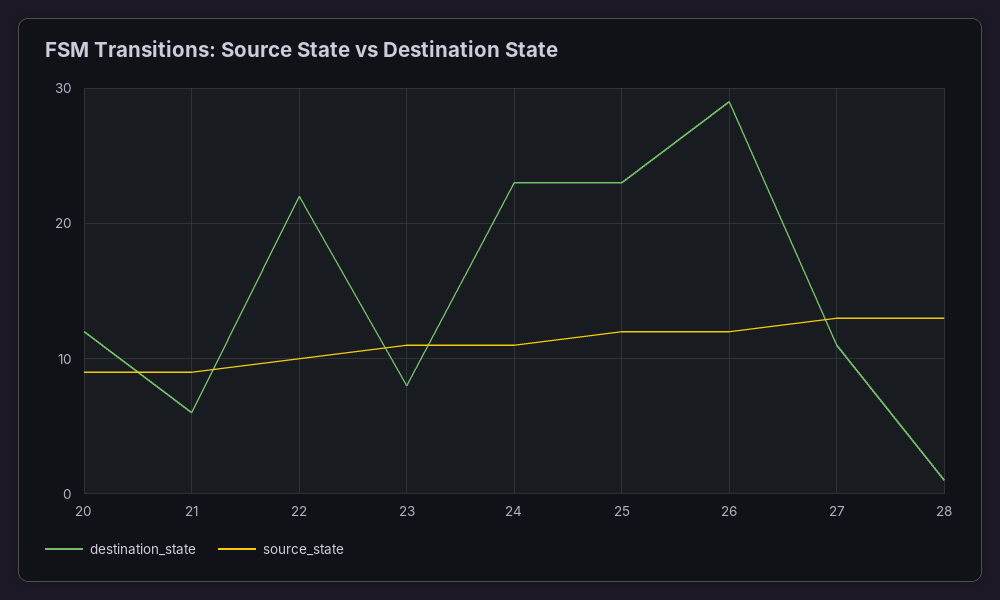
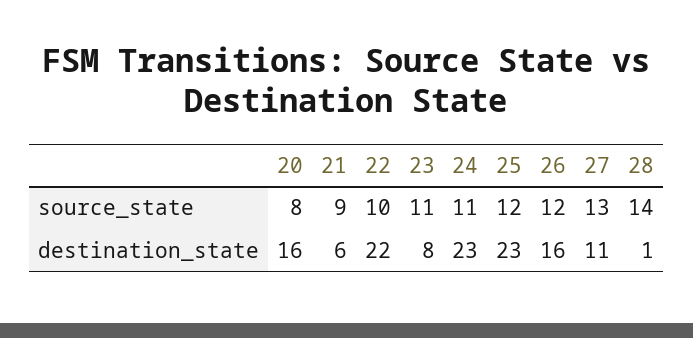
destination_state, 20: 12 -> 16
source_state, 20: 9 -> 8
destination_state, 26: 29 -> 16
source_state, 28: 13 -> 14

